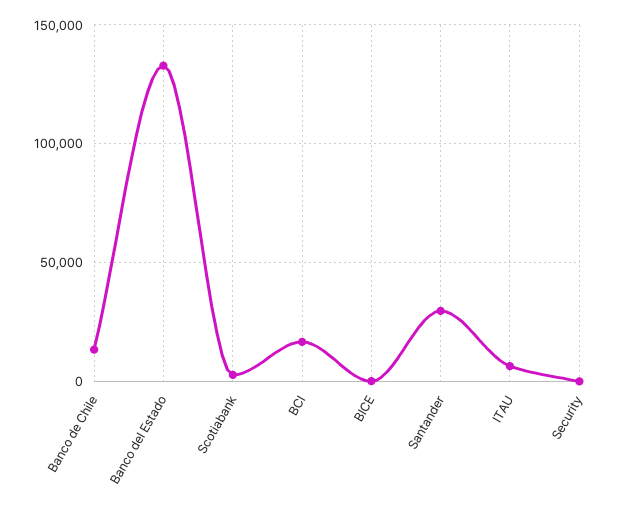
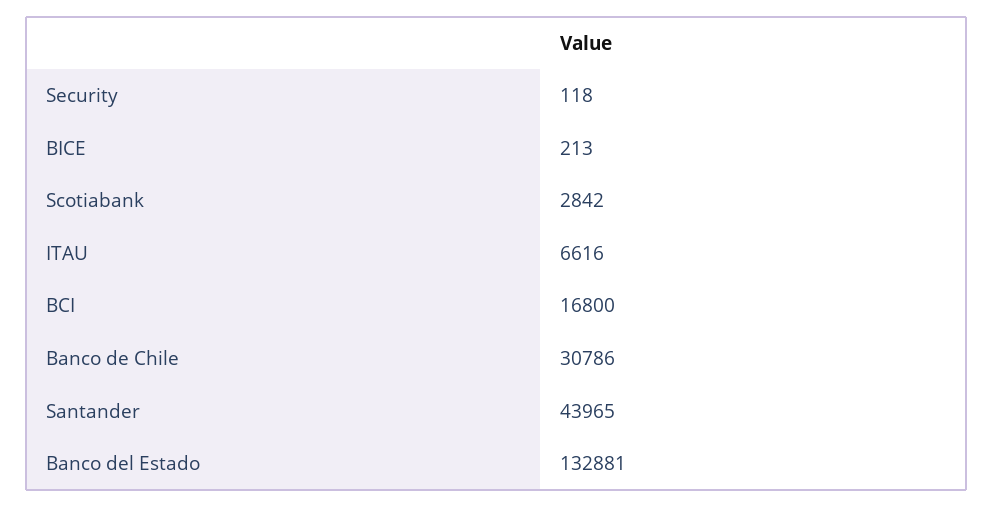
Banco de Chile: 15000 -> 30786
Santander: 30000 -> 43965

